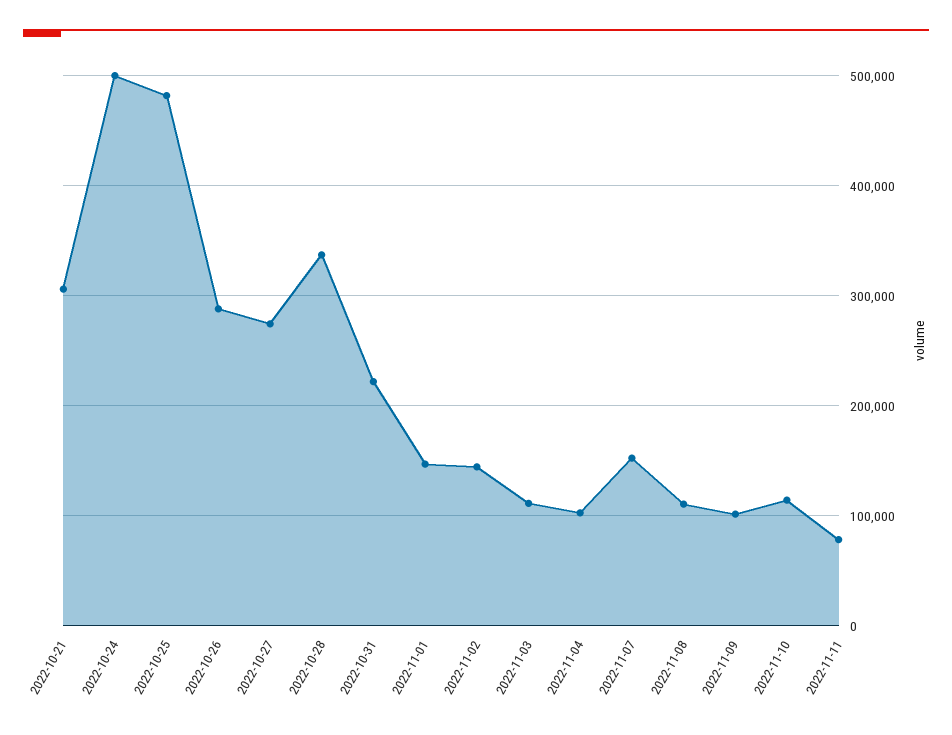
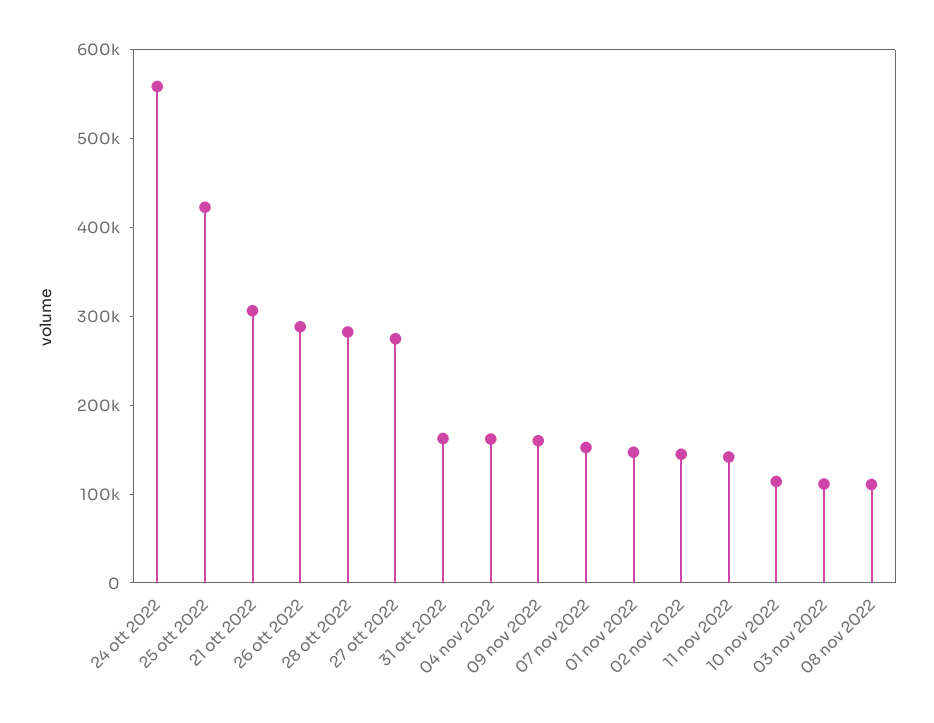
2022-10-24: 500000 -> 560000
2022-10-25: 480000 -> 420000
2022-10-28: 340000 -> 280000
2022-10-31: 220000 -> 160000
2022-11-04: 100000 -> 160000
2022-11-09: 100000 -> 160000
2022-11-11: 80000 -> 140000

